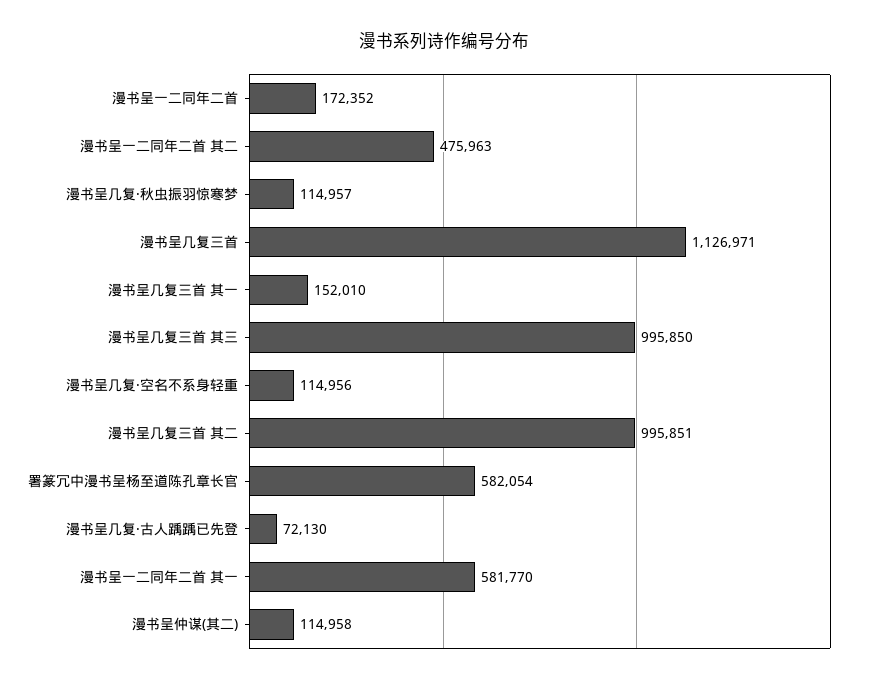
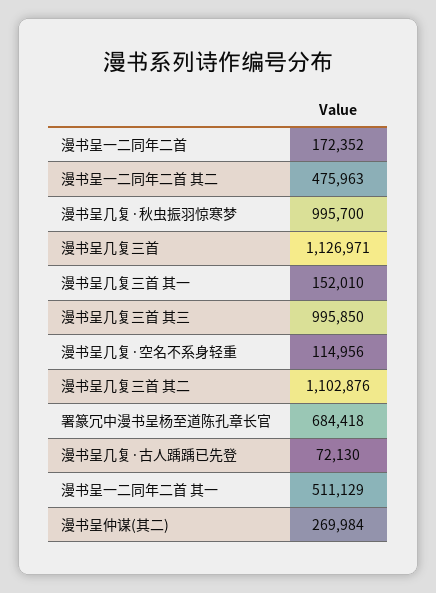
漫书呈几复·秋虫振羽惊寒梦: 114957 -> 995700
漫书呈几复三首 其二: 995851 -> 1102876
署篆冗中漫书呈杨至道陈孔章长官: 582054 -> 684418
漫书呈一二同年二首 其一: 581770 -> 511129
漫书呈仲谋(其二): 114958 -> 269984

